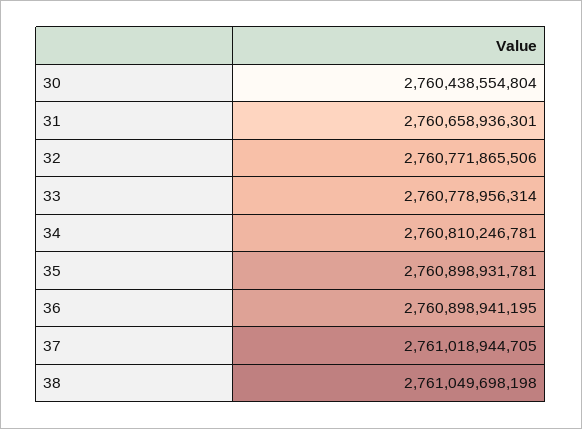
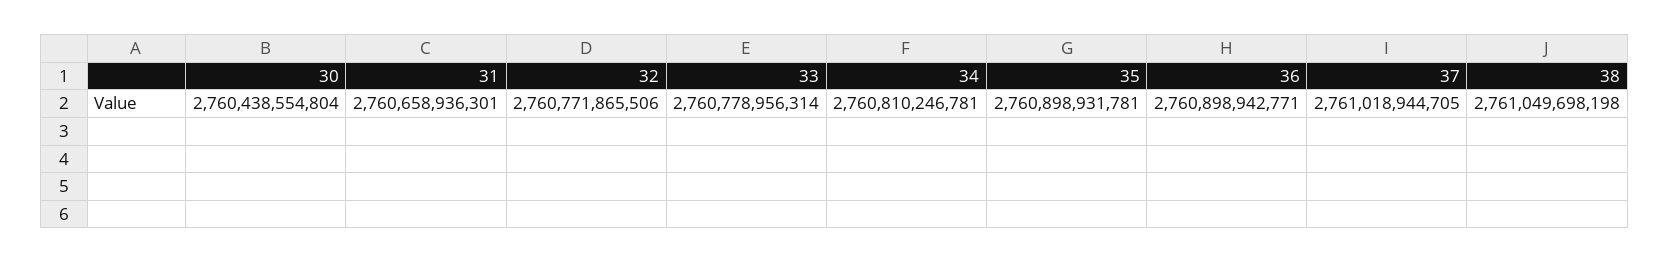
36: 2760898941195 -> 2760898942771

